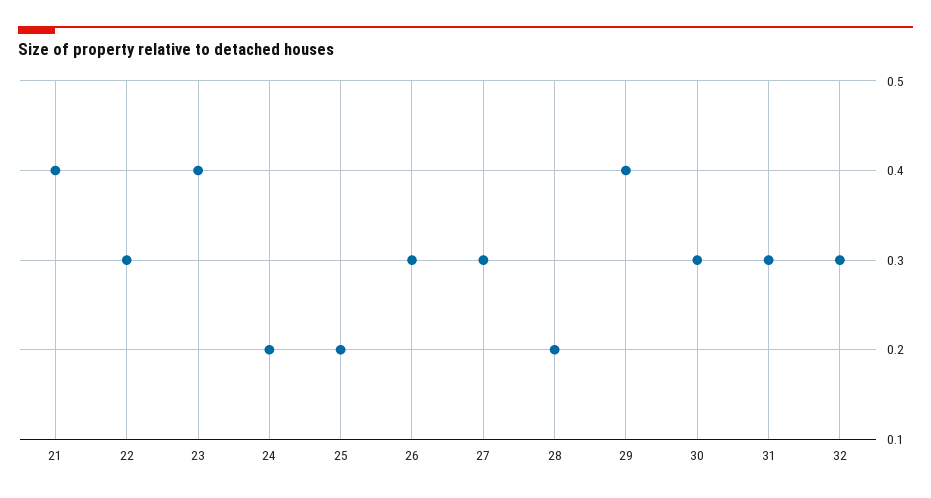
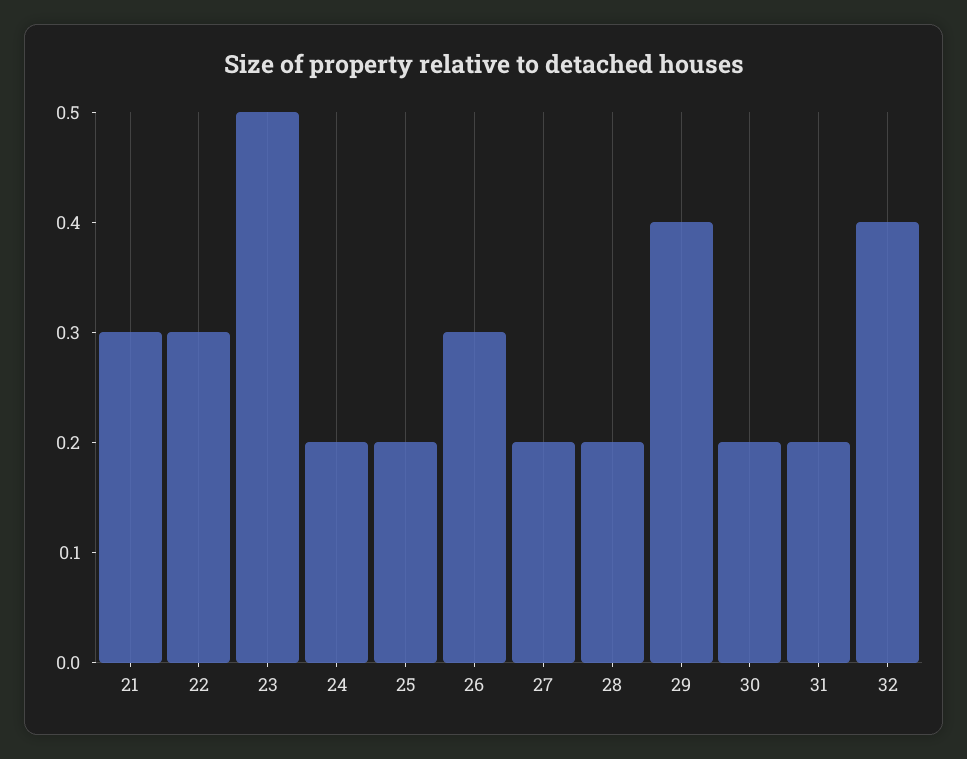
21: 0.4 -> 0.3
23: 0.4 -> 0.5
27: 0.3 -> 0.2
30: 0.3 -> 0.2
31: 0.3 -> 0.2
32: 0.3 -> 0.4

